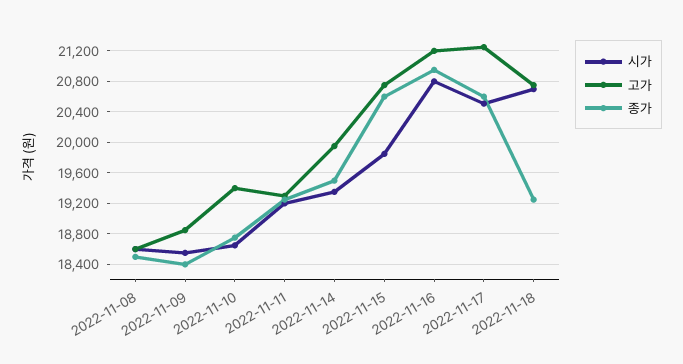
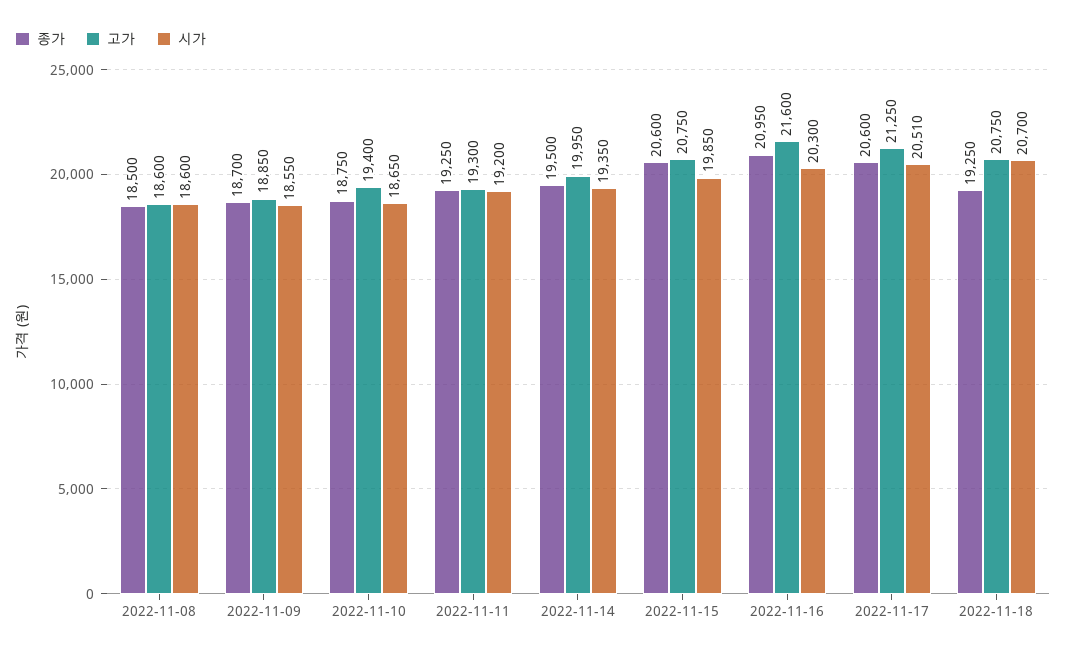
종가, 2022-11-09: 18400 -> 18700
시가, 2022-11-16: 20800 -> 20300
고가, 2022-11-16: 21200 -> 21600

